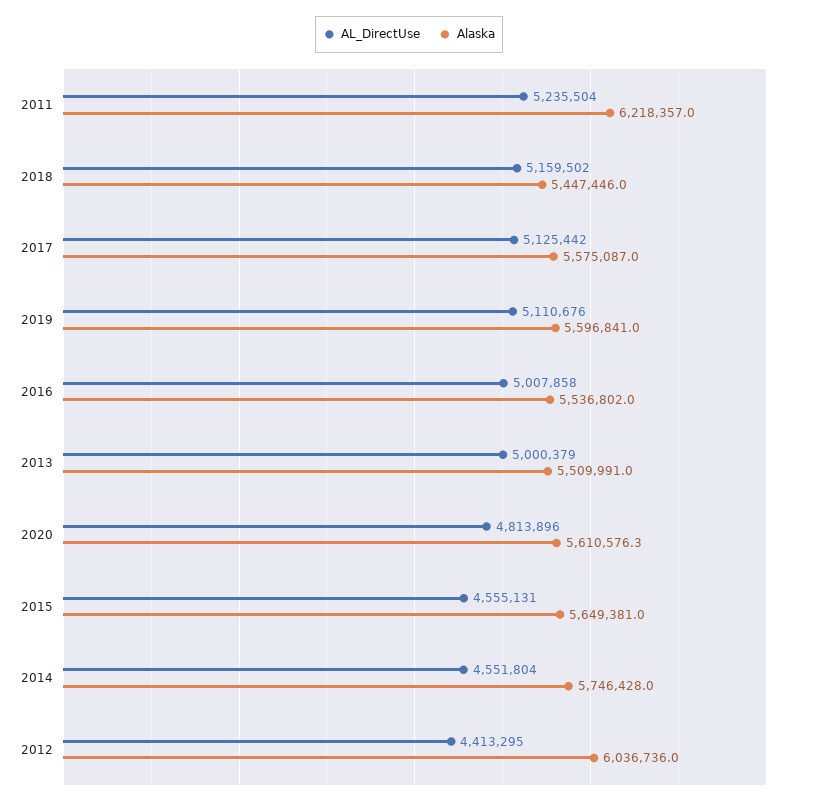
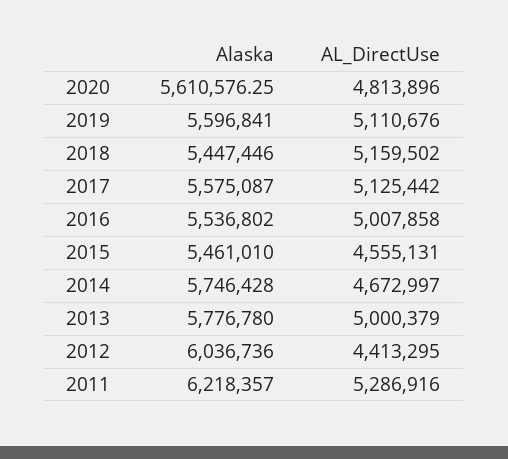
AL_DirectUse, 2011: 5235504 -> 5286916
Alaska, 2013: 5509991 -> 5776780
Alaska, 2015: 5649381 -> 5461010
AL_DirectUse, 2014: 4551804 -> 4672997

